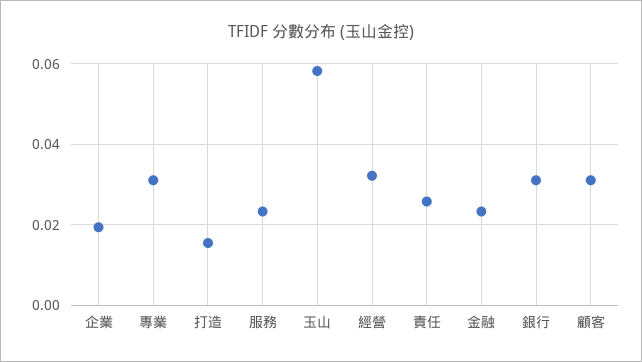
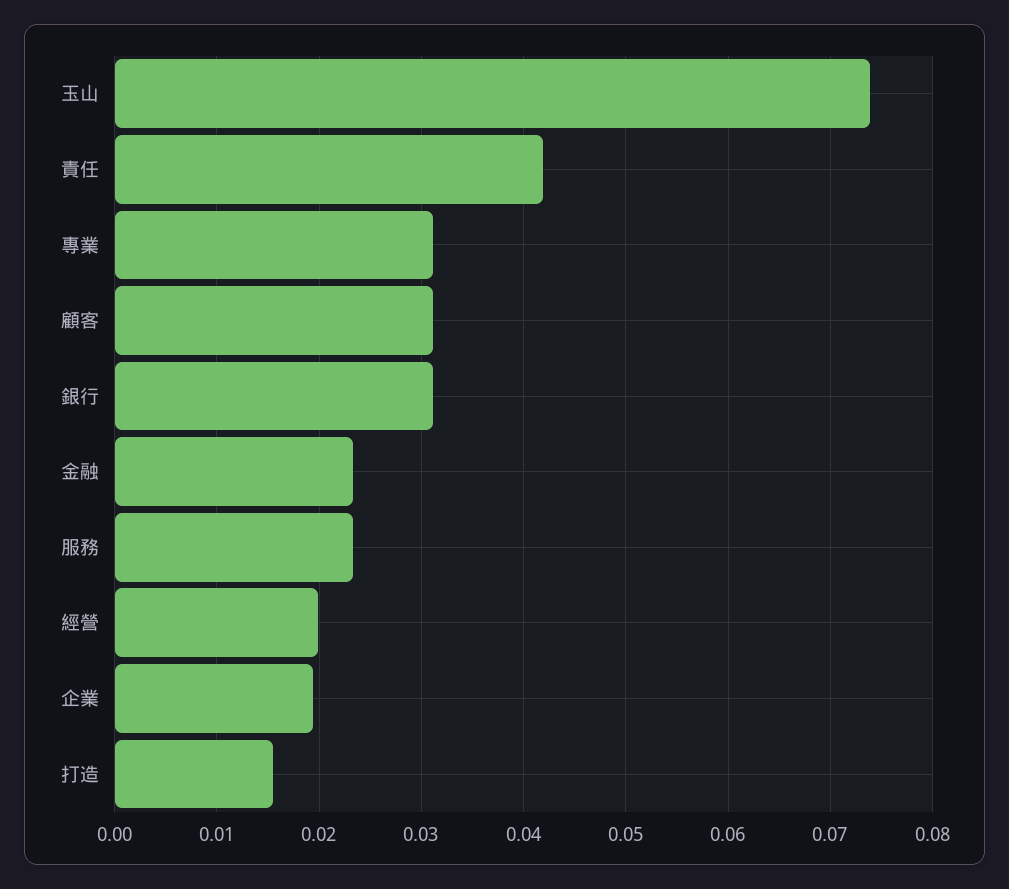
玉山: 0.058 -> 0.074
經營: 0.032 -> 0.02
責任: 0.026 -> 0.042

